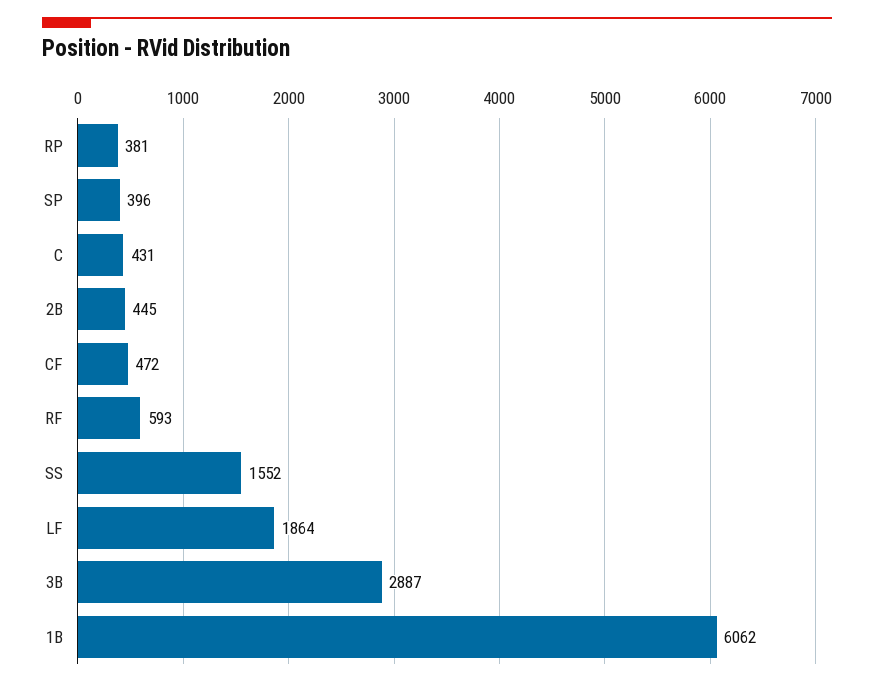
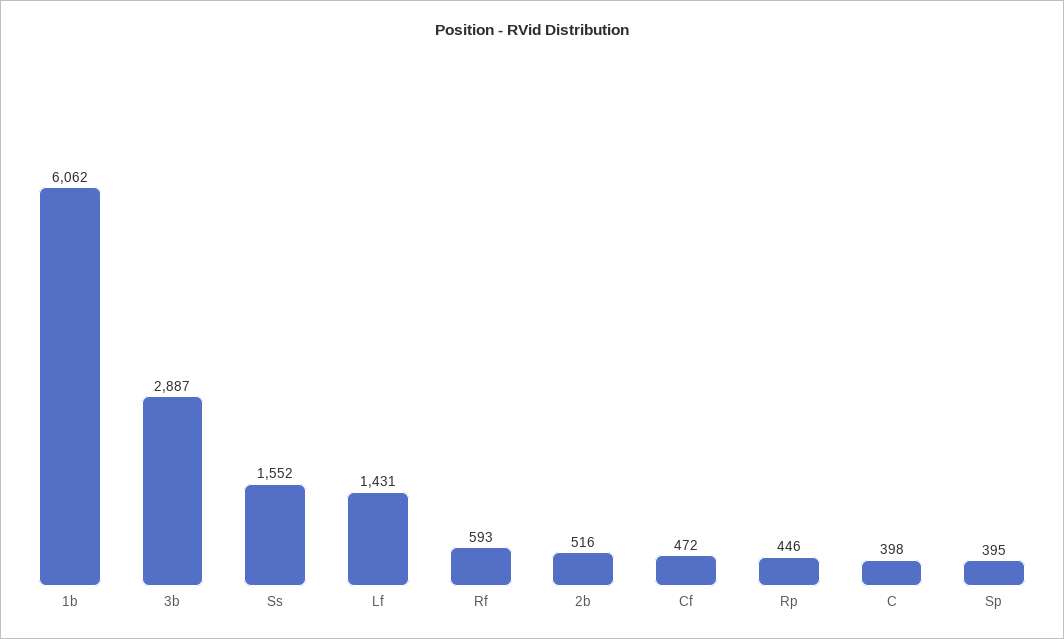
RP: 381 -> 446
SP: 396 -> 395
C: 431 -> 398
2B: 445 -> 516
LF: 1864 -> 1431

